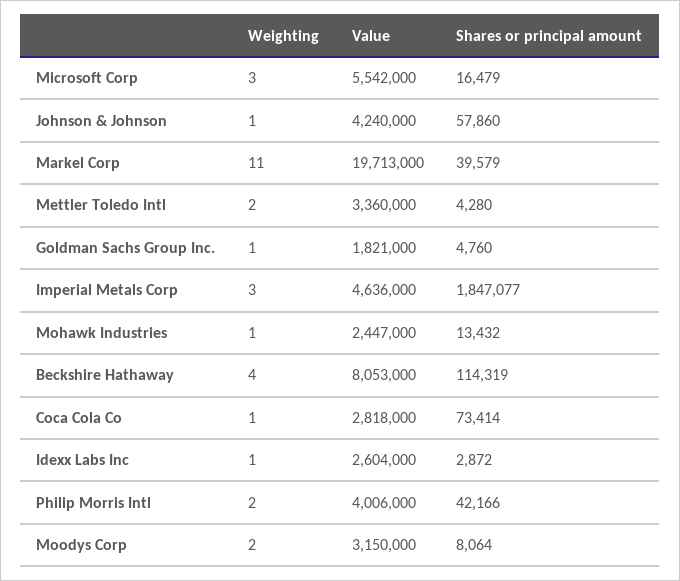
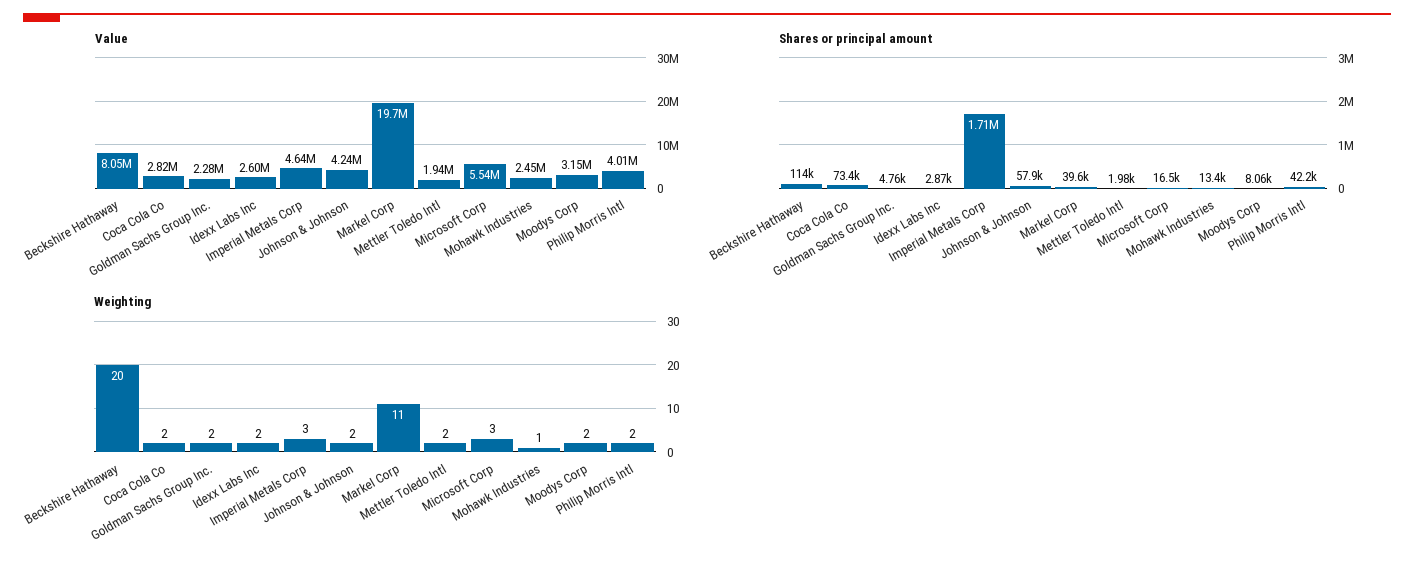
Weighting, Johnson & Johnson: 1 -> 2
Value, Mettler Toledo Intl: 3360000 -> 1940000
Shares or principal amount, Mettler Toledo Intl: 4280 -> 1980
Weighting, Goldman Sachs Group Inc.: 1 -> 2
Value, Goldman Sachs Group Inc.: 1821000 -> 2280000
Shares or principal amount, Imperial Metals Corp: 1847077 -> 1710000
Weighting, Beckshire Hathaway: 4 -> 20
Weighting, Coca Cola Co: 1 -> 2
Weighting, Idexx Labs Inc: 1 -> 2

